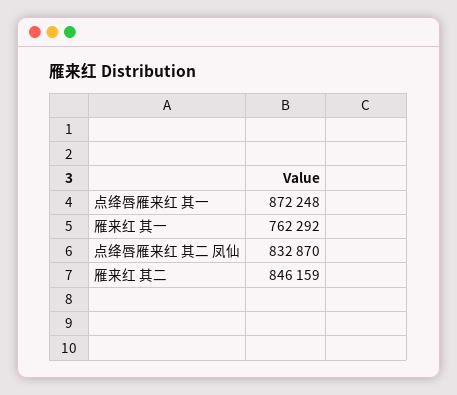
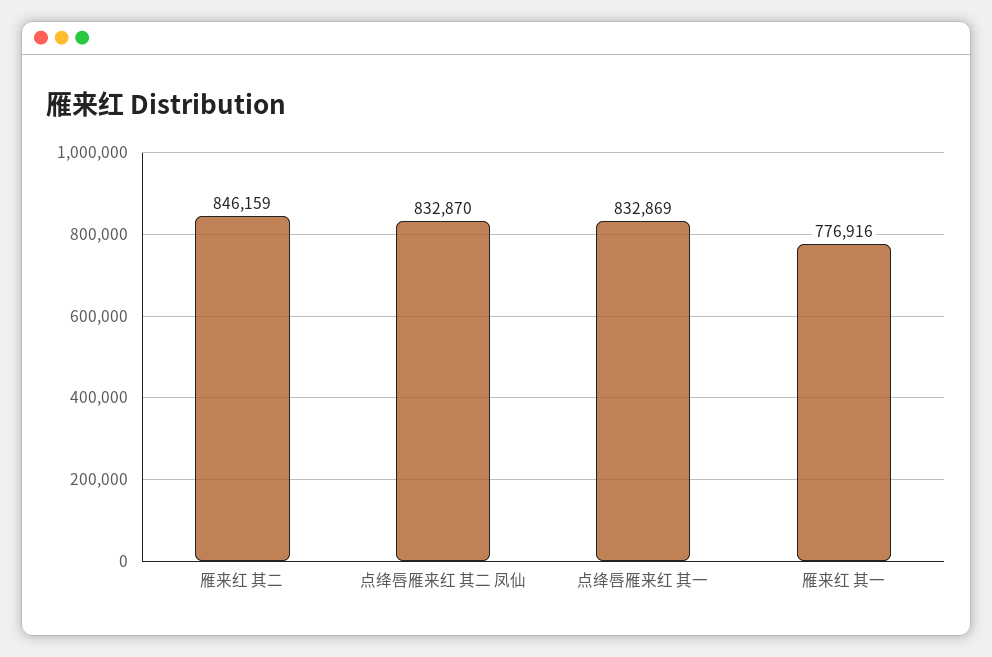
点绛唇雁来红 其一: 872248 -> 832869
雁来红 其一: 762292 -> 776916

